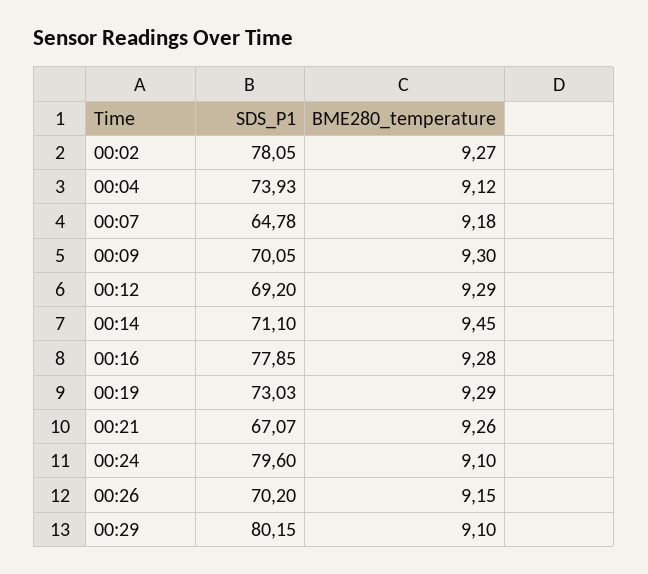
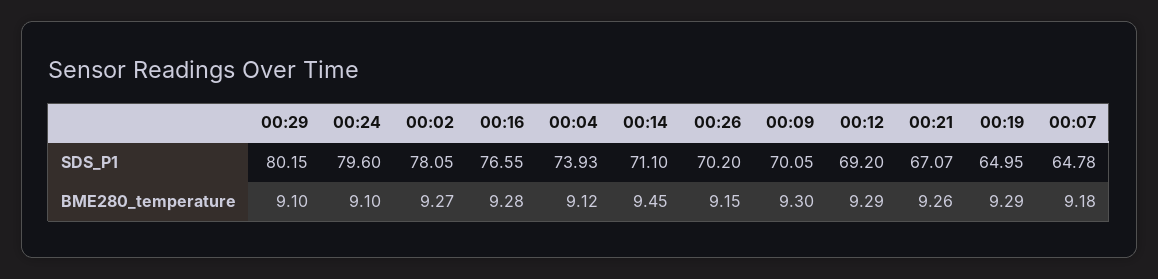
SDS_P1, 00:16: 77.85 -> 76.55
SDS_P1, 00:19: 73.03 -> 64.95

